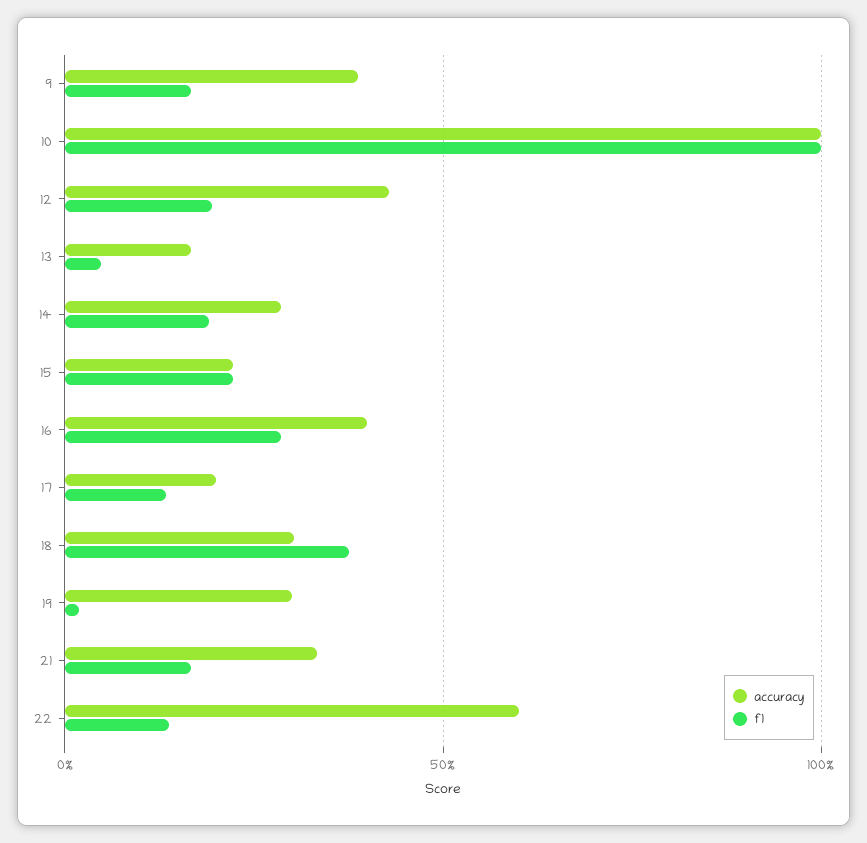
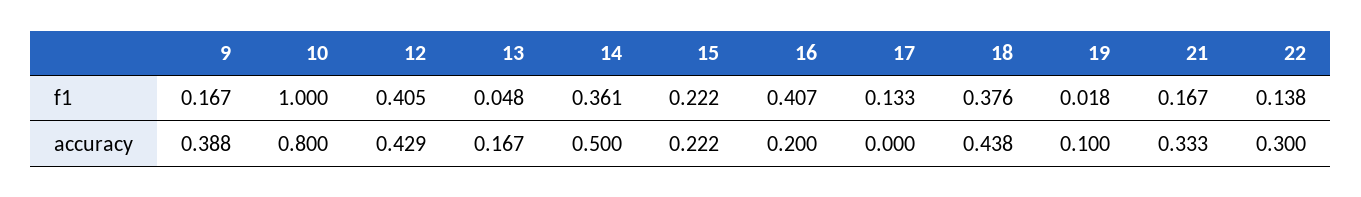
accuracy, 10: 1 -> 0.8
f1, 12: 0.2 -> 0.405
accuracy, 14: 0.3 -> 0.5
f1, 14: 0.2 -> 0.361
accuracy, 16: 0.4 -> 0.2
f1, 16: 0.3 -> 0.407
accuracy, 17: 0.2 -> 0
accuracy, 18: 0.3 -> 0.438
accuracy, 19: 0.3 -> 0.1
accuracy, 22: 0.6 -> 0.3

